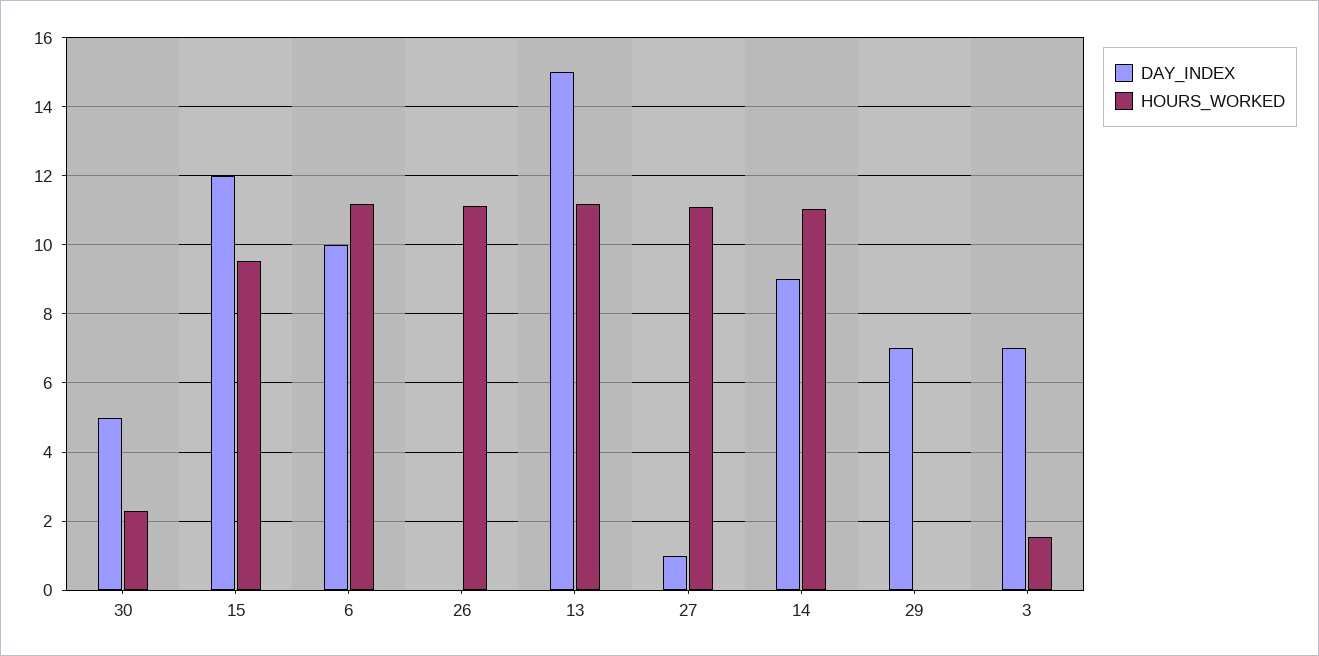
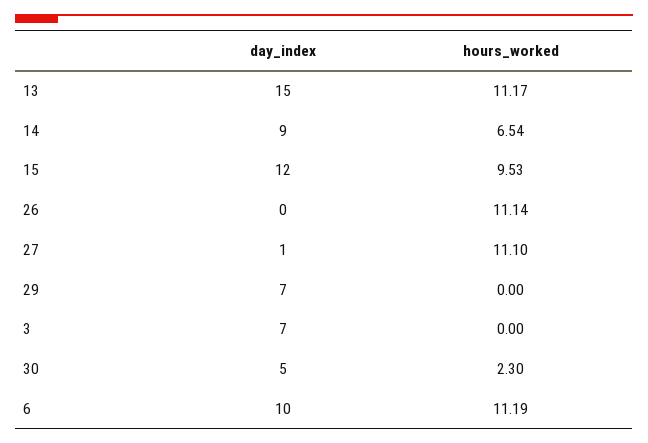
HOURS_WORKED, 14: 11 -> 6.54
HOURS_WORKED, 3: 1.6 -> 0

